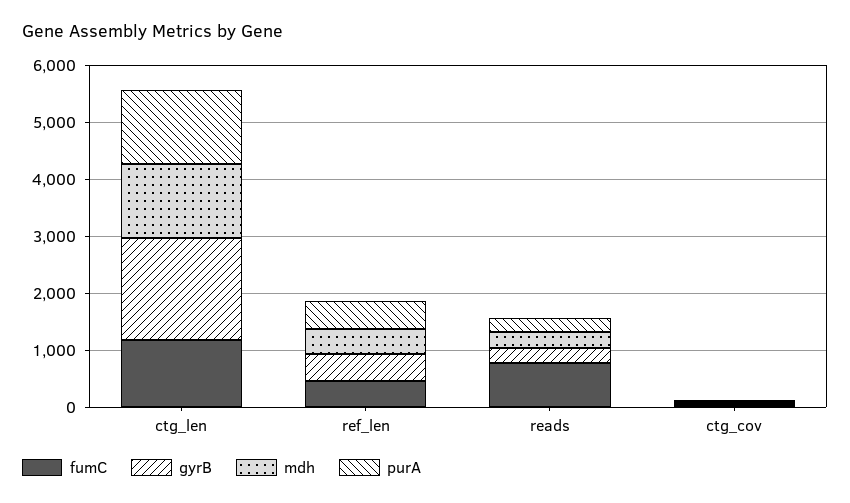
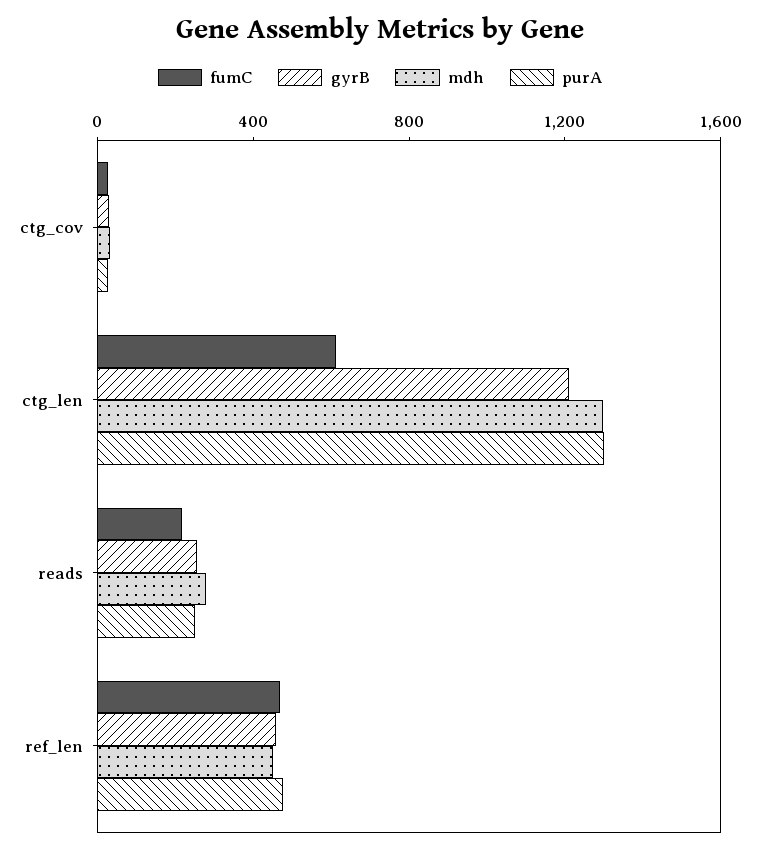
fumC, ctg_len: 1200 -> 600
gyrB, ctg_len: 1800 -> 1200
fumC, reads: 800 -> 200

